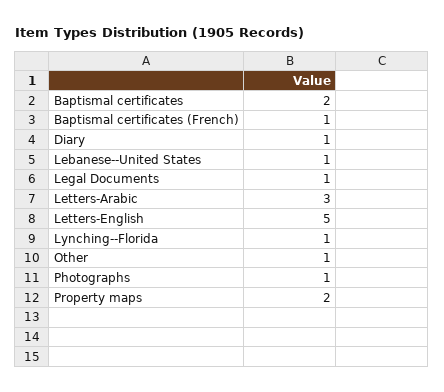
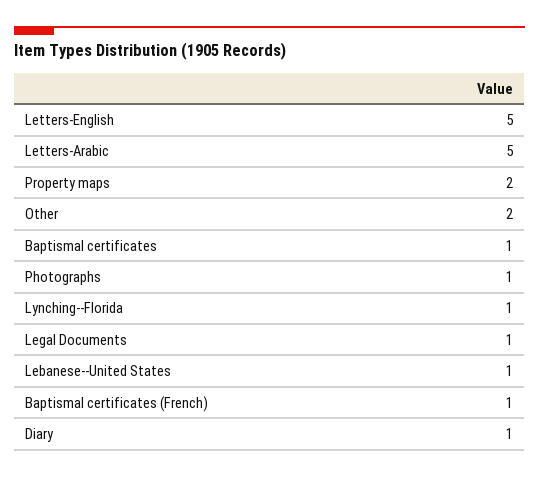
Baptismal certificates: 2 -> 1
Letters-Arabic: 3 -> 5
Other: 1 -> 2

